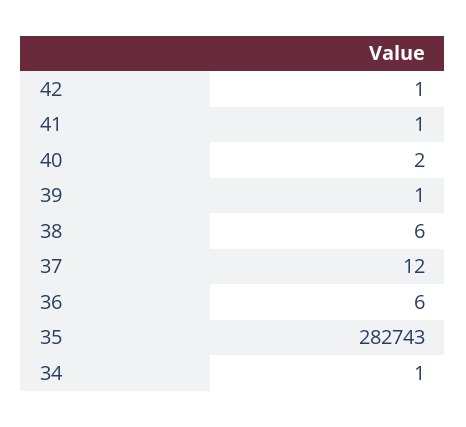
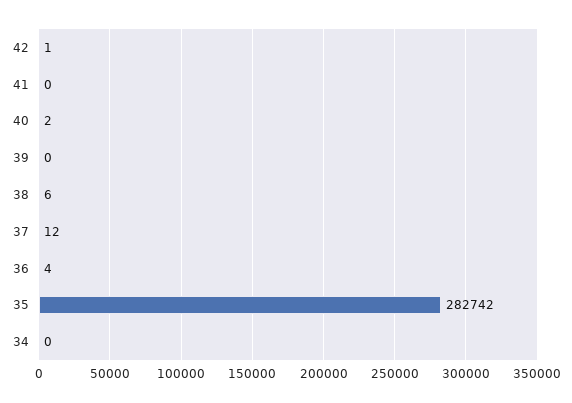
41: 1 -> 0
39: 1 -> 0
36: 6 -> 4
35: 282743 -> 282742
34: 1 -> 0

